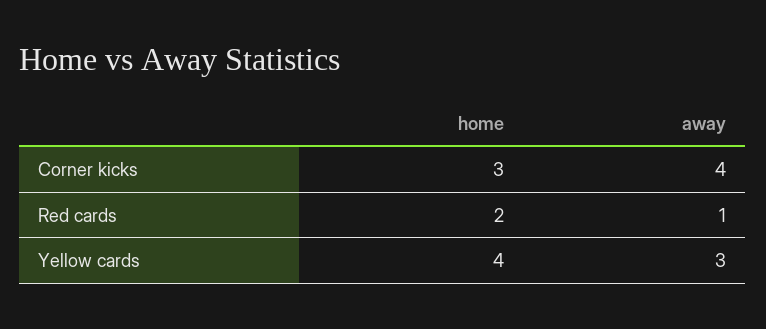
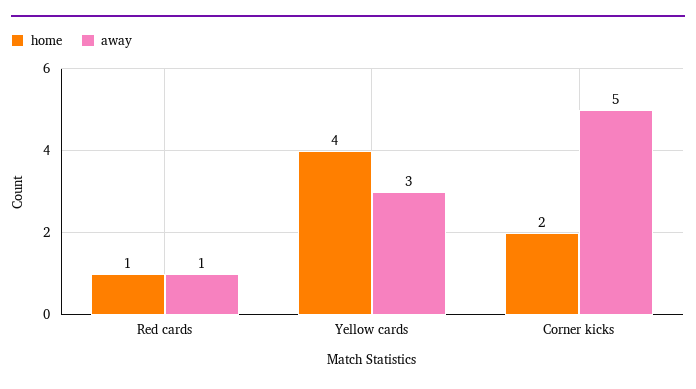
home, Corner kicks: 3 -> 2
away, Corner kicks: 4 -> 5
home, Red cards: 2 -> 1

